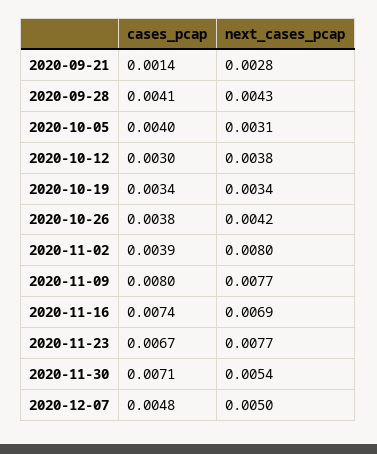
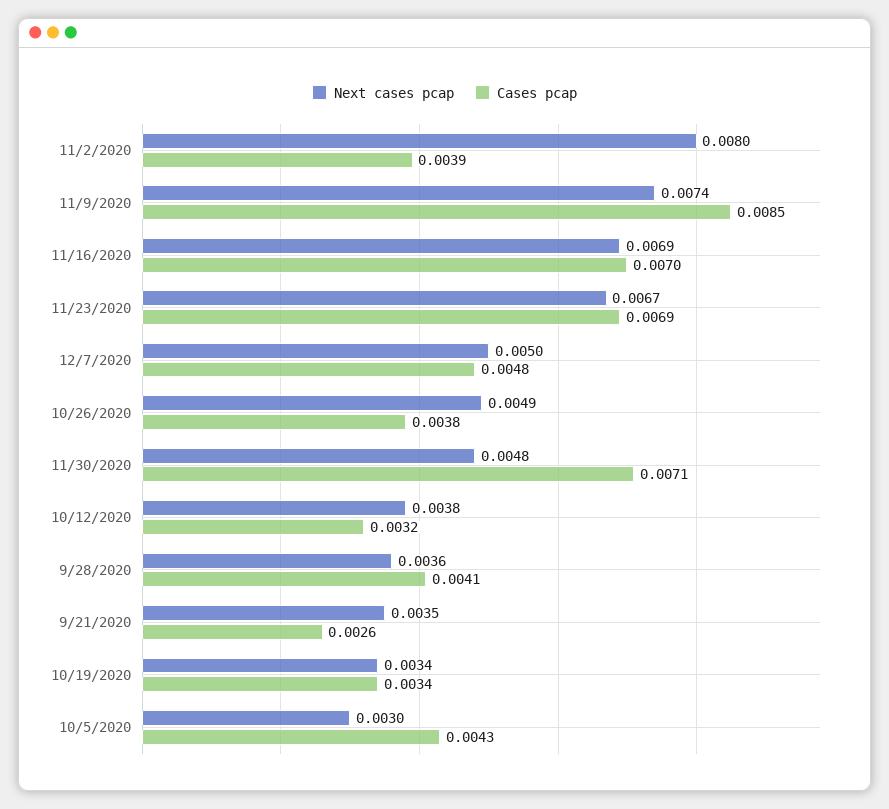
cases_pcap, 2020-09-21: 0.0014 -> 0.0026
next_cases_pcap, 2020-09-21: 0.0028 -> 0.0035
next_cases_pcap, 2020-09-28: 0.0043 -> 0.0036
cases_pcap, 2020-10-05: 0.004 -> 0.0043
next_cases_pcap, 2020-10-05: 0.0031 -> 0.003
cases_pcap, 2020-10-12: 0.003 -> 0.0032
next_cases_pcap, 2020-10-26: 0.0042 -> 0.0049
cases_pcap, 2020-11-09: 0.008 -> 0.0085
next_cases_pcap, 2020-11-09: 0.0077 -> 0.0074
cases_pcap, 2020-11-16: 0.0074 -> 0.007
cases_pcap, 2020-11-23: 0.0067 -> 0.0069
next_cases_pcap, 2020-11-23: 0.0077 -> 0.0067
next_cases_pcap, 2020-11-30: 0.0054 -> 0.0048

